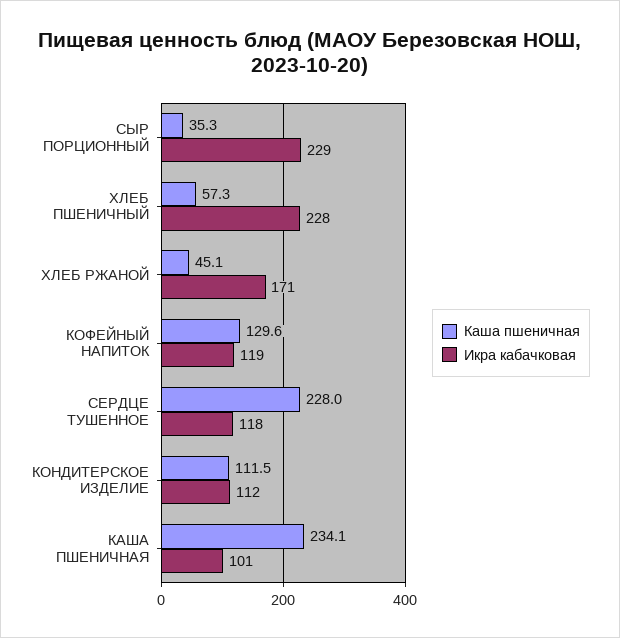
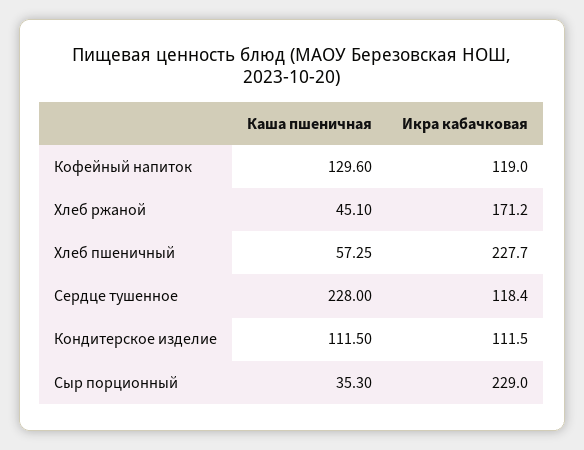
Каша пшеничная, КАША ПШЕНИЧНАЯ: 234.1 -> none
Икра кабачковая, КАША ПШЕНИЧНАЯ: 101 -> none

